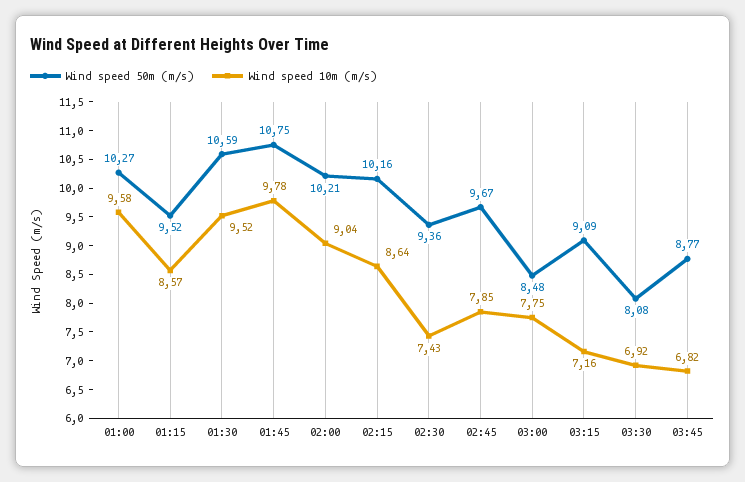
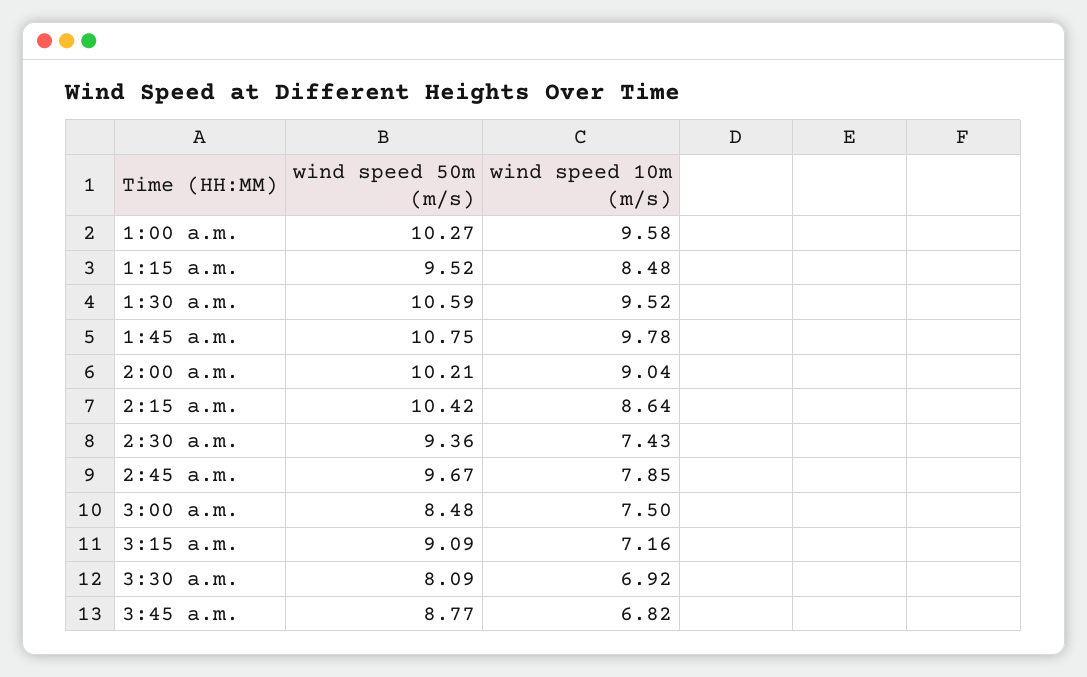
Wind speed 10m (m/s), 01:15: 8.57 -> 8.48
Wind speed 50m (m/s), 02:15: 10.16 -> 10.42
Wind speed 10m (m/s), 03:00: 7.75 -> 7.5
Wind speed 50m (m/s), 03:30: 8.08 -> 8.09

